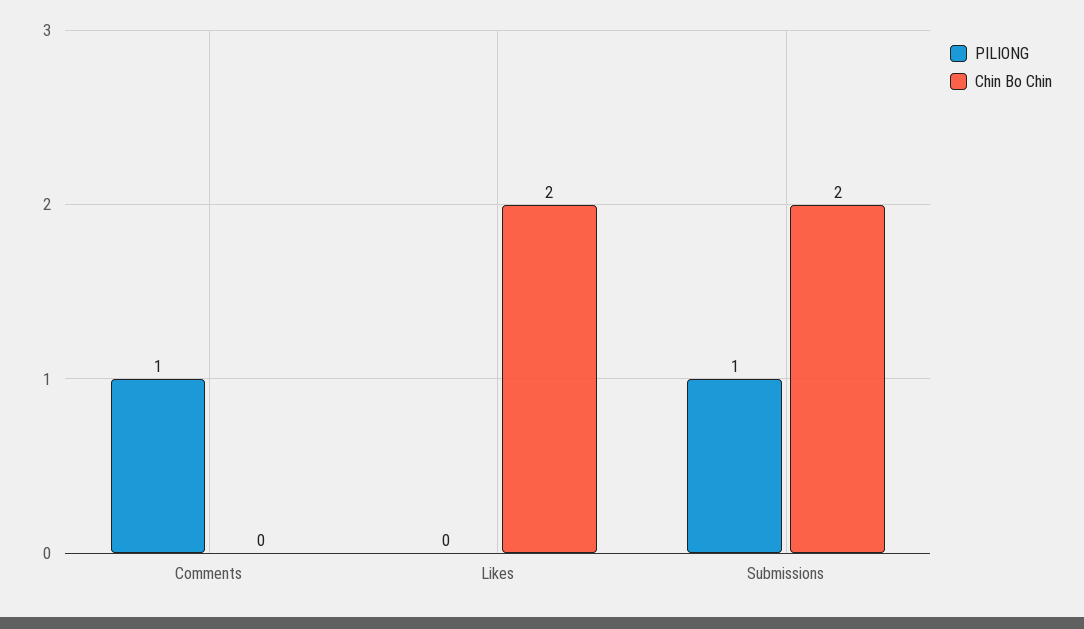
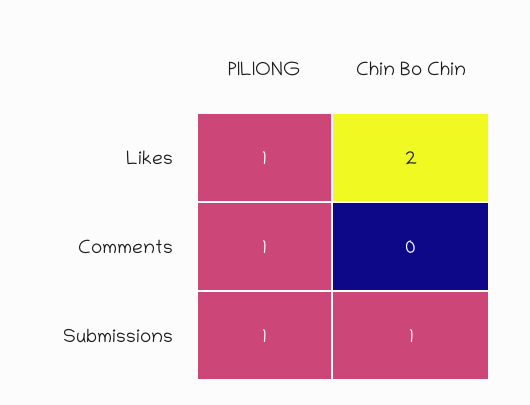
PILIONG, Likes: 0 -> 1
Chin Bo Chin, Submissions: 2 -> 1

